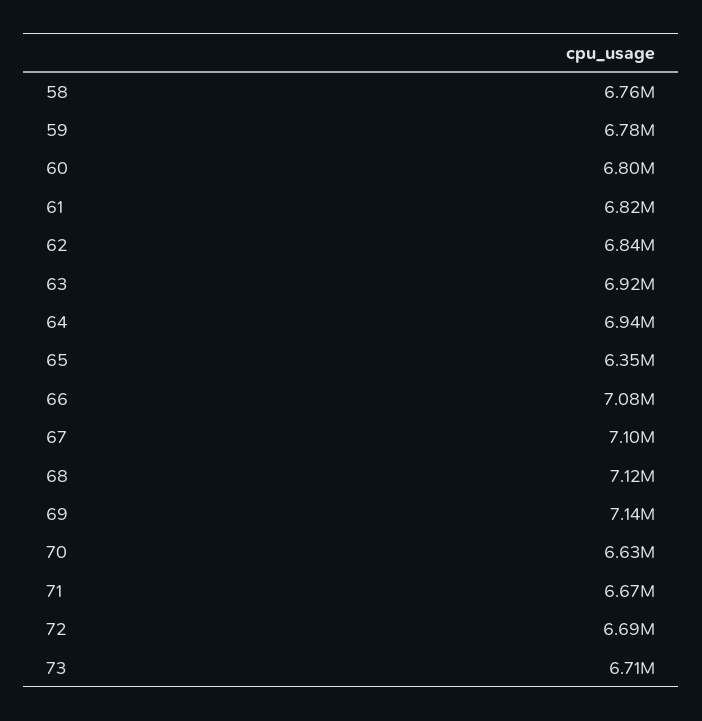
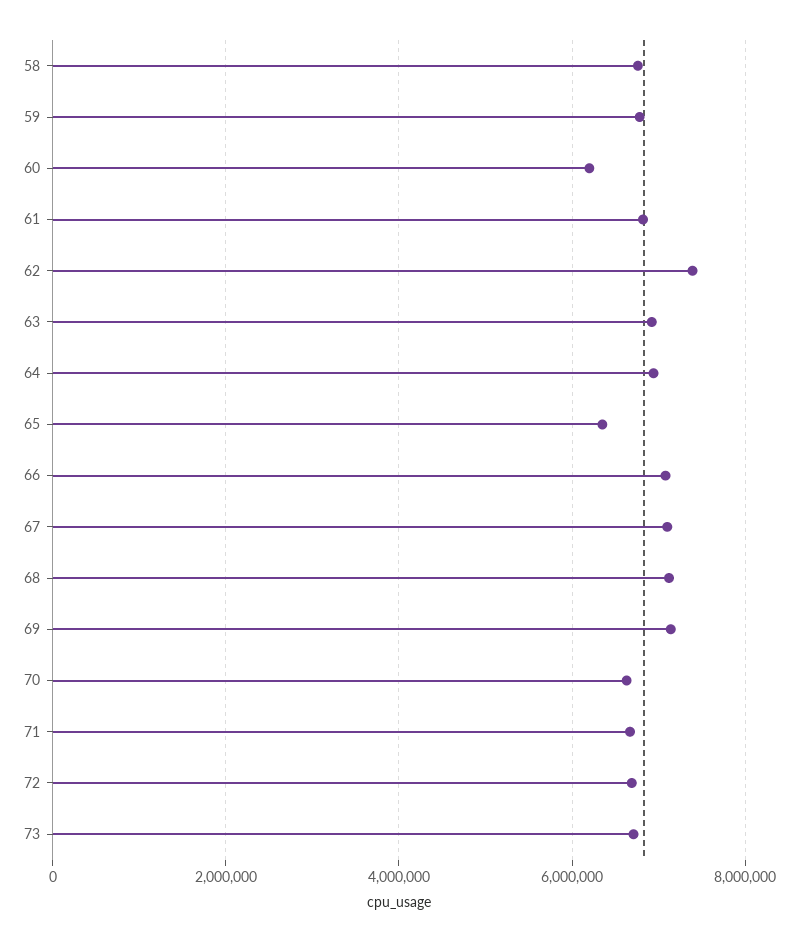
60: 6800000 -> 6200000
62: 6840000 -> 7400000

